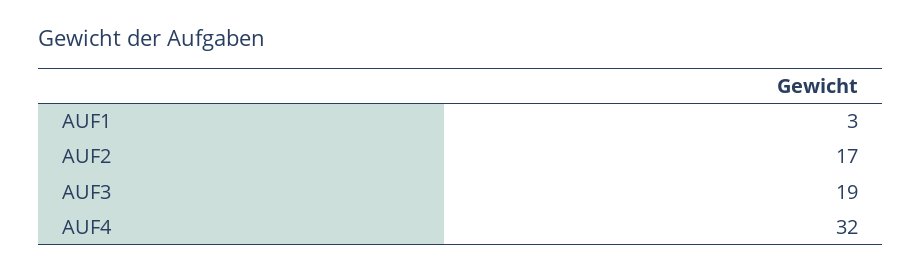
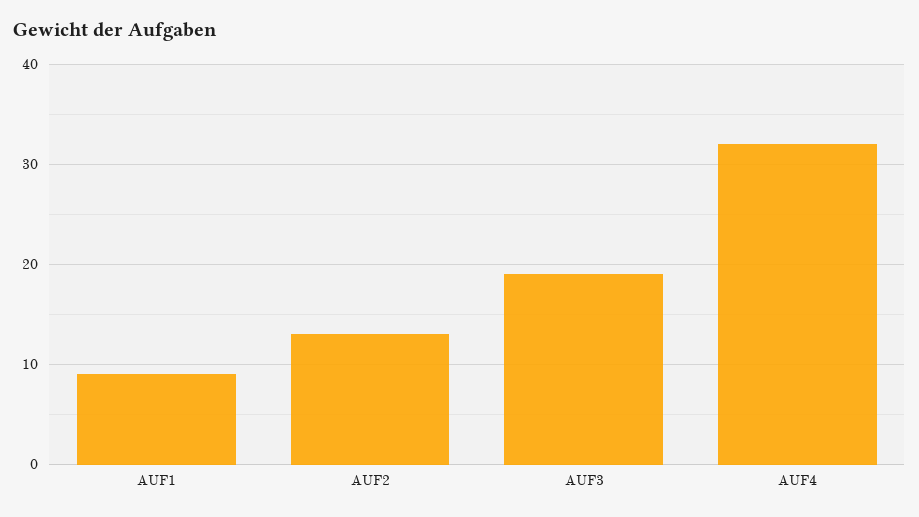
AUF1: 3 -> 9
AUF2: 17 -> 13

